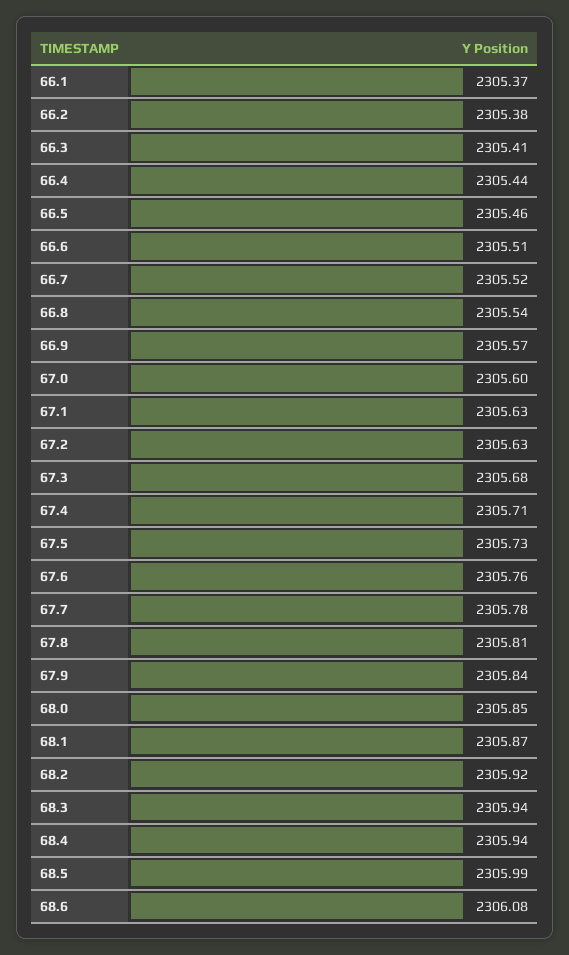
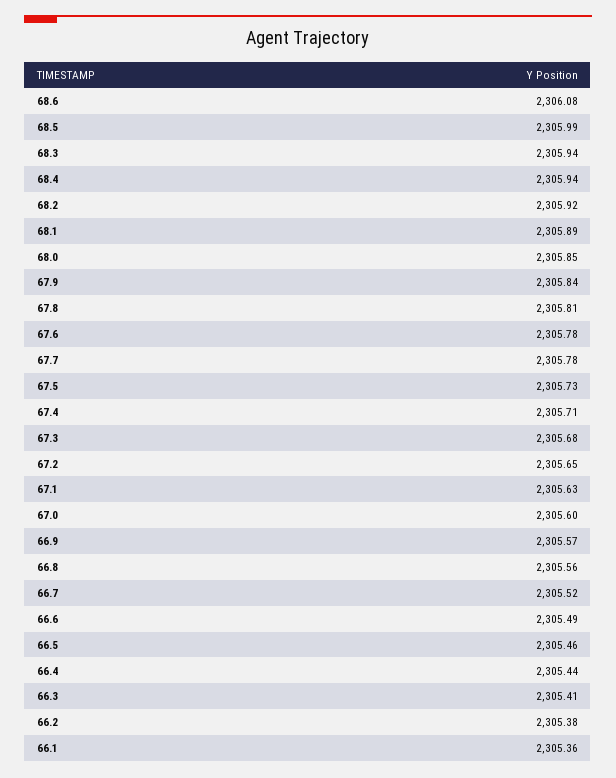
66.1: 2305.37 -> 2305.36
66.6: 2305.51 -> 2305.49
66.8: 2305.54 -> 2305.56
67.2: 2305.63 -> 2305.65
67.6: 2305.76 -> 2305.78
68.1: 2305.87 -> 2305.89

